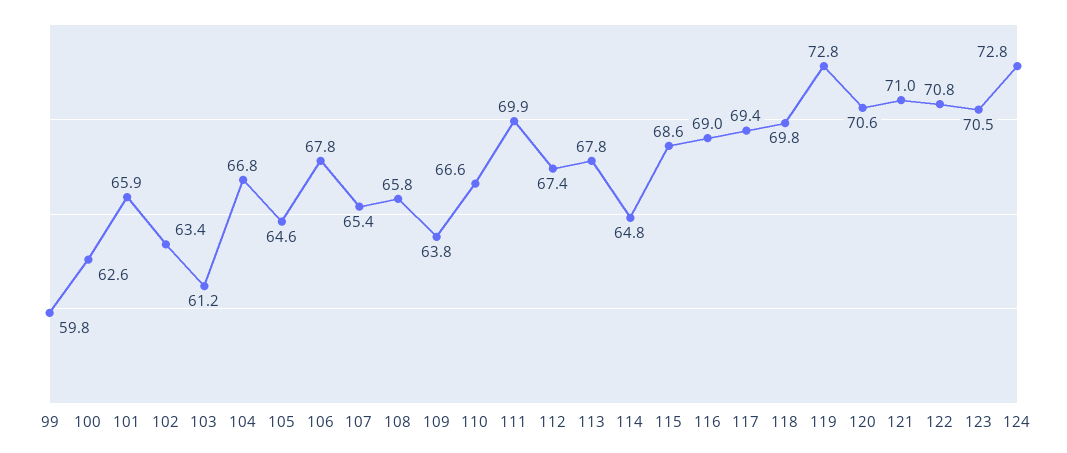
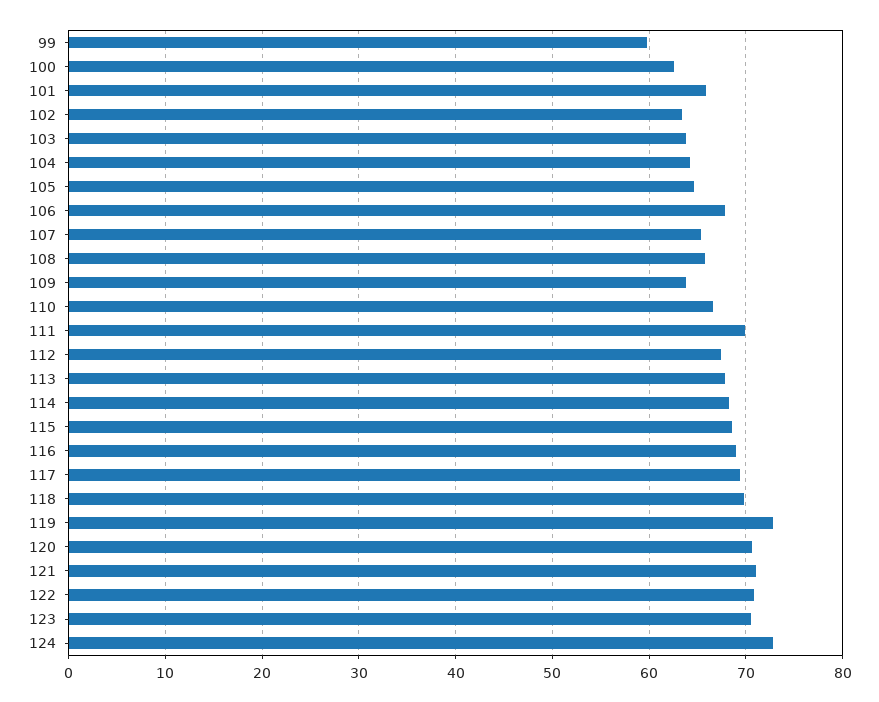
103: 61.2 -> 64
104: 66.8 -> 64
114: 64.8 -> 68

